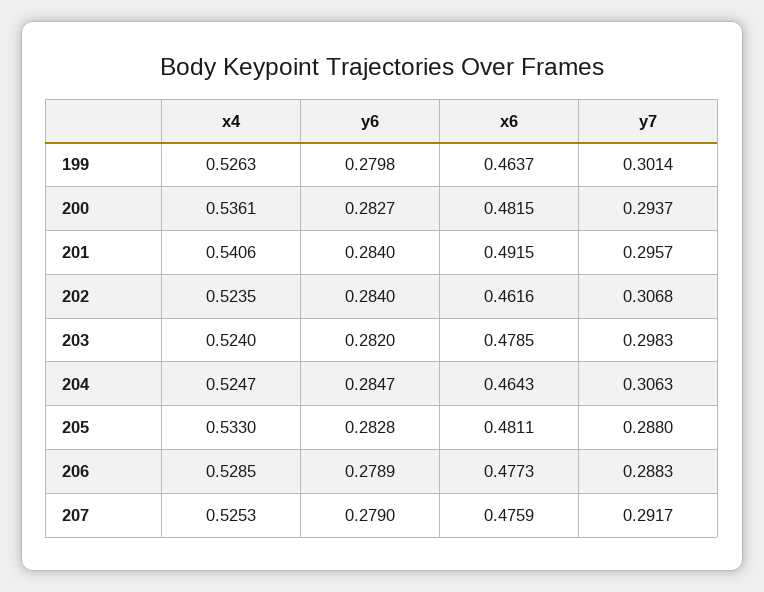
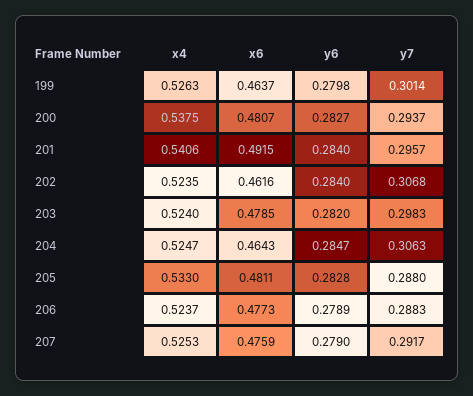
x4, 200: 0.5361 -> 0.5375
x6, 200: 0.4815 -> 0.4807
x4, 206: 0.5285 -> 0.5237

